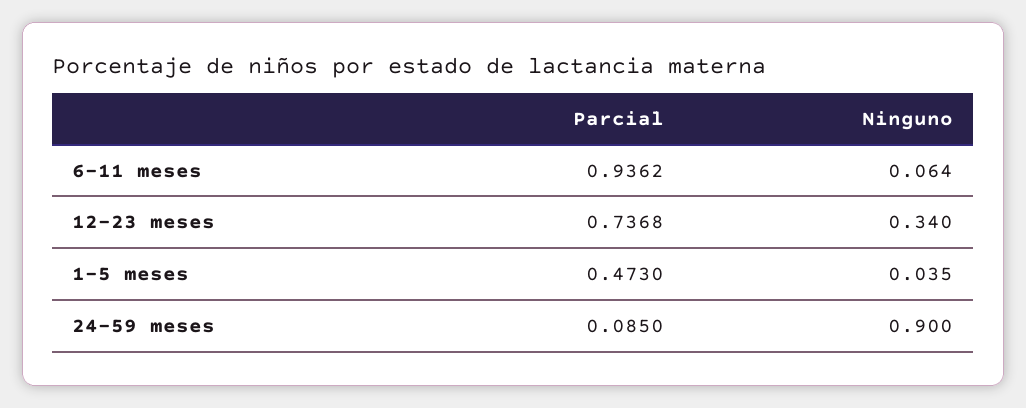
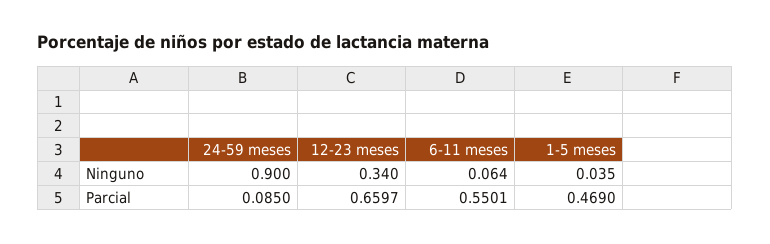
Parcial, 6-11 meses: 0.9362 -> 0.5501
Parcial, 12-23 meses: 0.7368 -> 0.6597
Parcial, 1-5 meses: 0.473 -> 0.469

